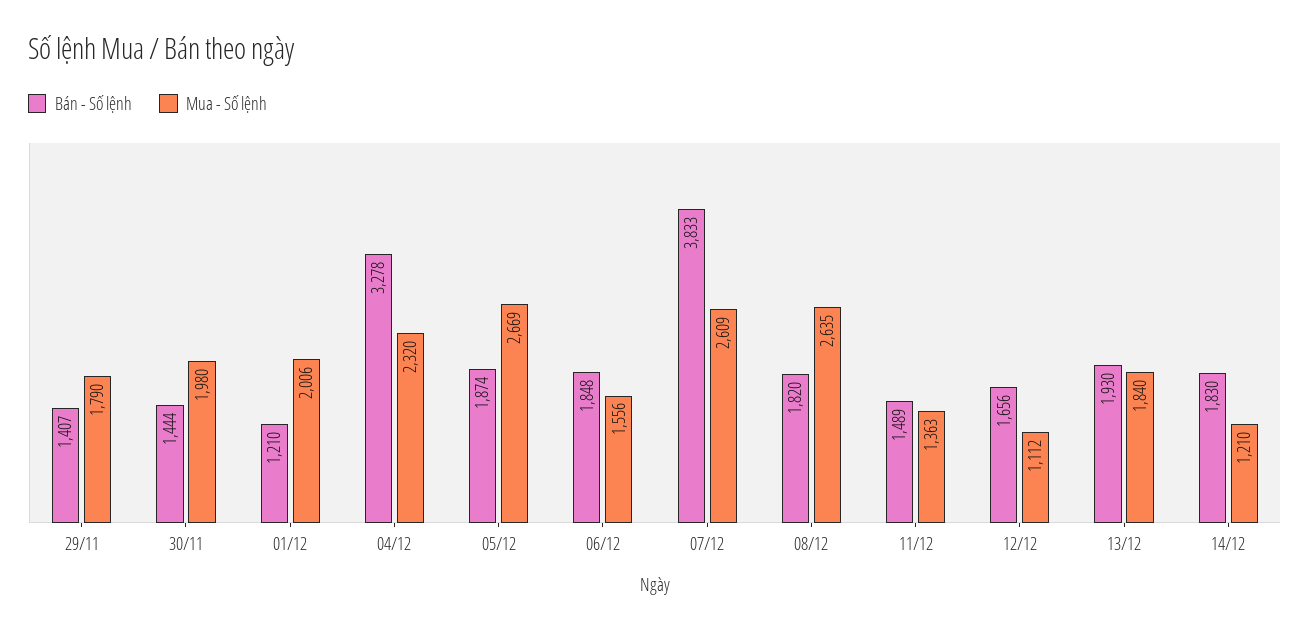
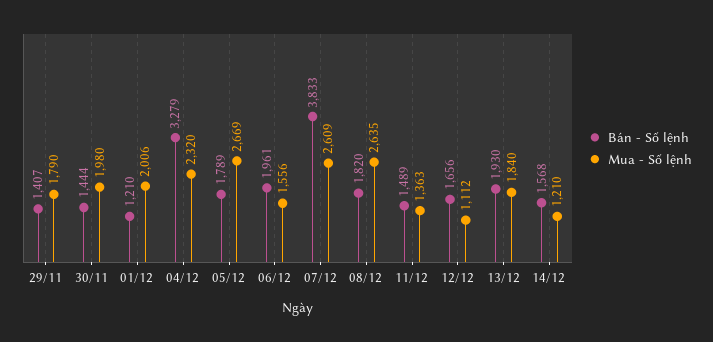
Bán - Số lệnh, 04/12: 3278 -> 3279
Bán - Số lệnh, 05/12: 1874 -> 1789
Bán - Số lệnh, 06/12: 1848 -> 1961
Bán - Số lệnh, 14/12: 1830 -> 1568

